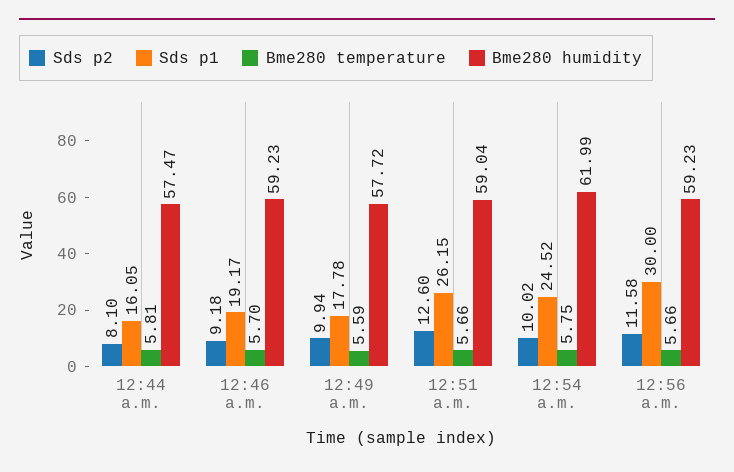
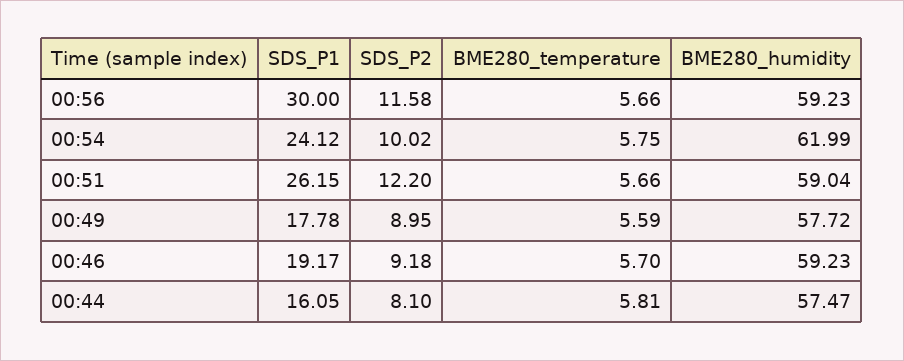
Sds p2, 12:49 a.m.: 9.94 -> 8.95
Sds p2, 12:51 a.m.: 12.6 -> 12.2
Sds p1, 12:54 a.m.: 24.52 -> 24.12

